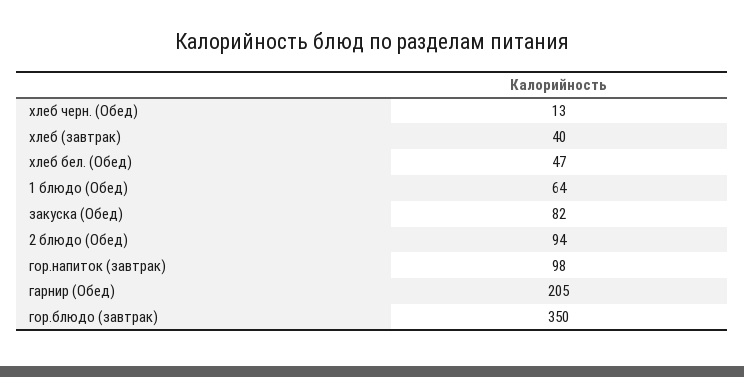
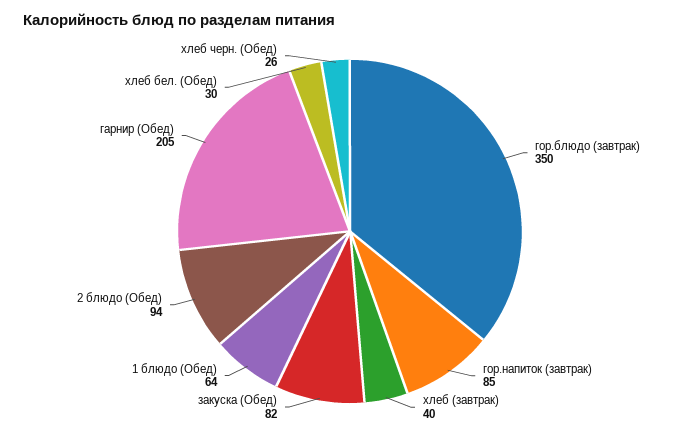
хлеб черн. (Обед): 13 -> 26
хлеб бел. (Обед): 47 -> 30
гор.напиток (завтрак): 98 -> 85

